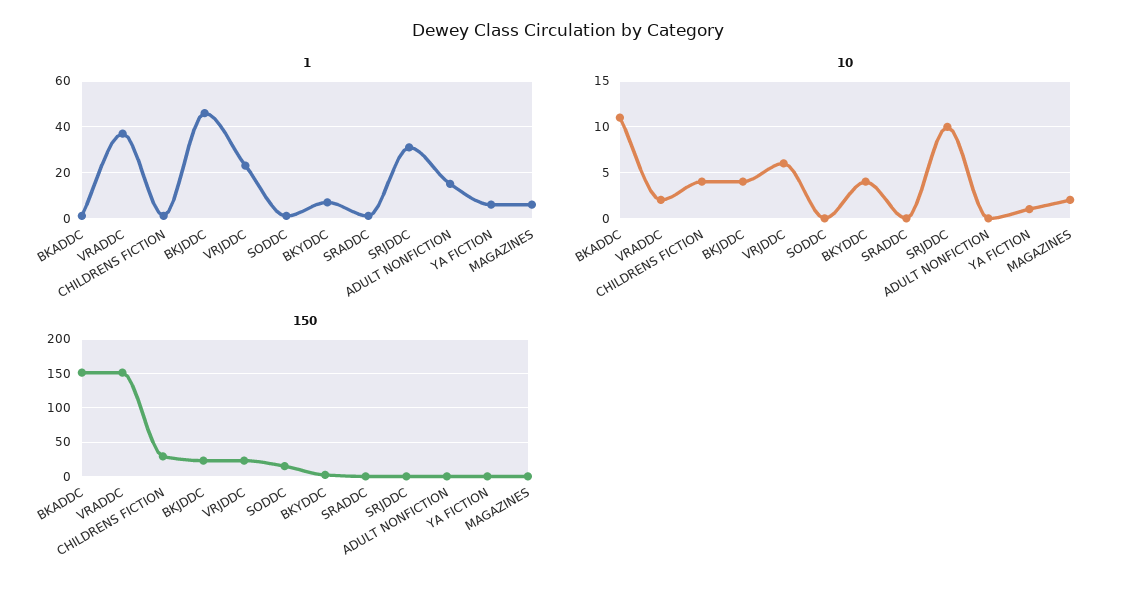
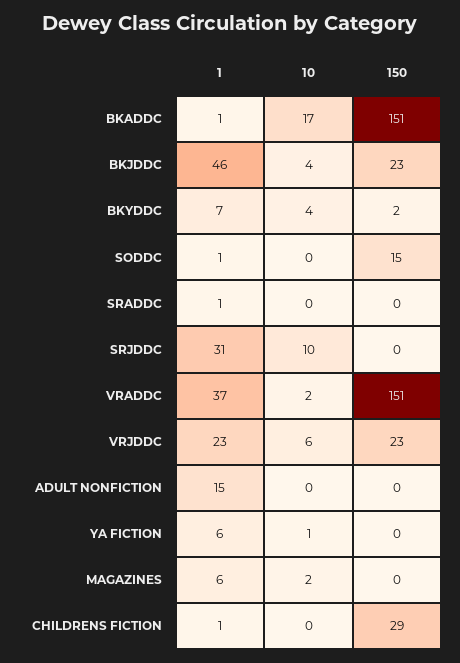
10, BKADDC: 11 -> 17
10, CHILDRENS FICTION: 4 -> 0

